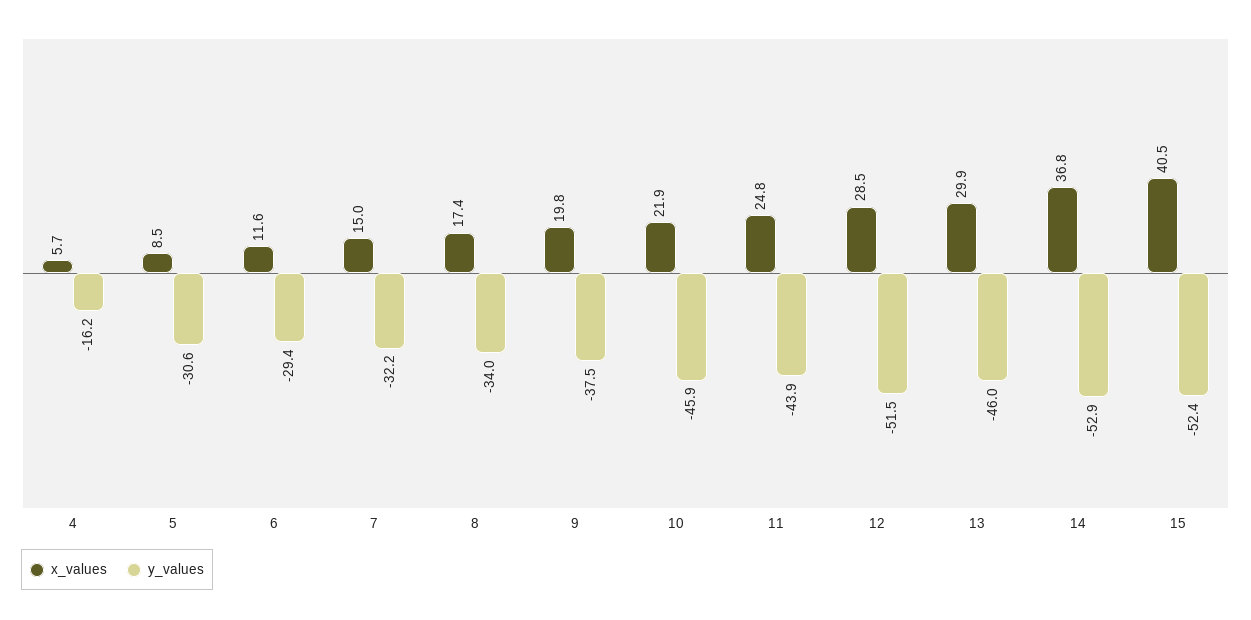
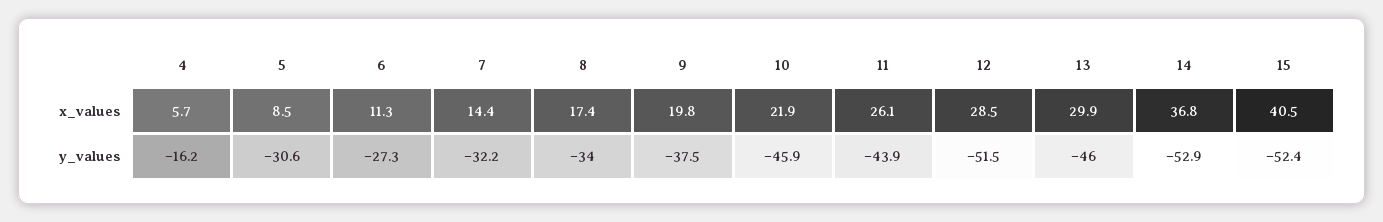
x_values, 6: 11.6 -> 11.3
y_values, 6: -29.4 -> -27.3
x_values, 7: 15 -> 14.4
x_values, 11: 24.8 -> 26.1

